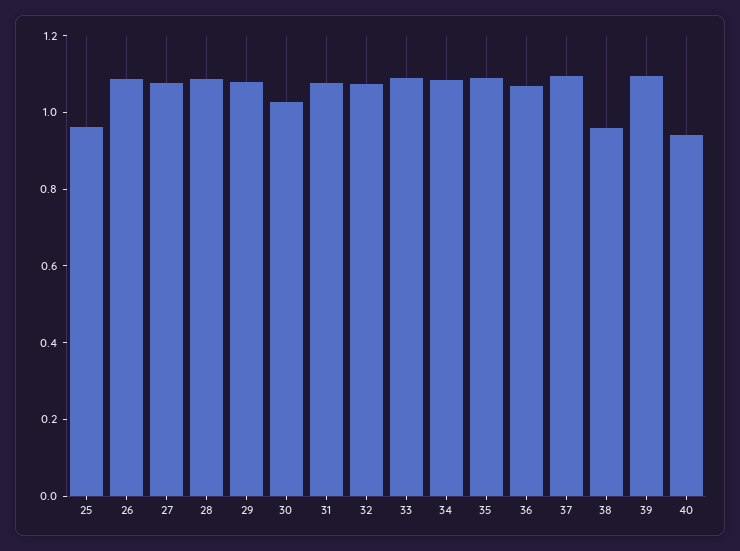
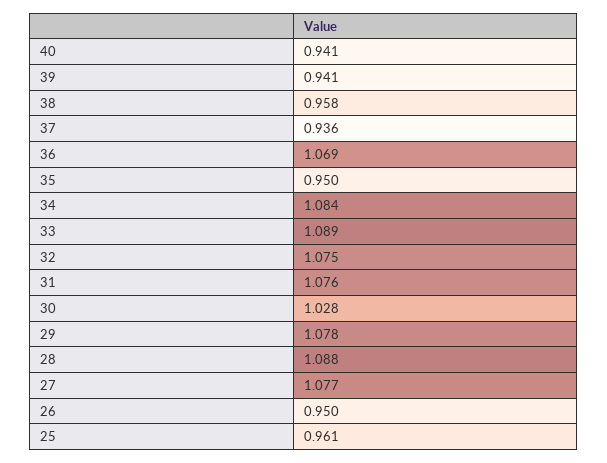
26: 1.1 -> 0.95
35: 1.1 -> 0.95
37: 1.1 -> 0.936
39: 1.1 -> 0.941

